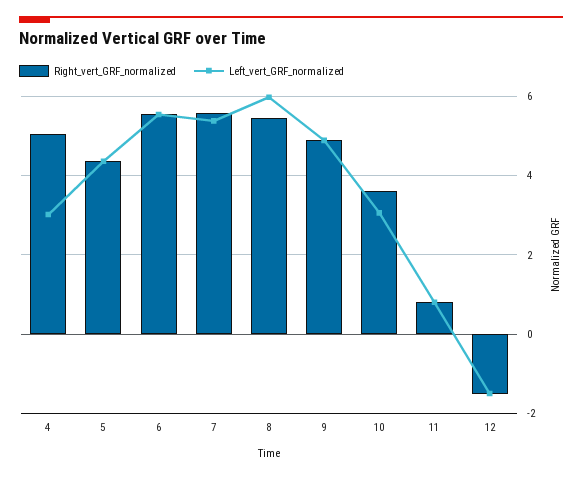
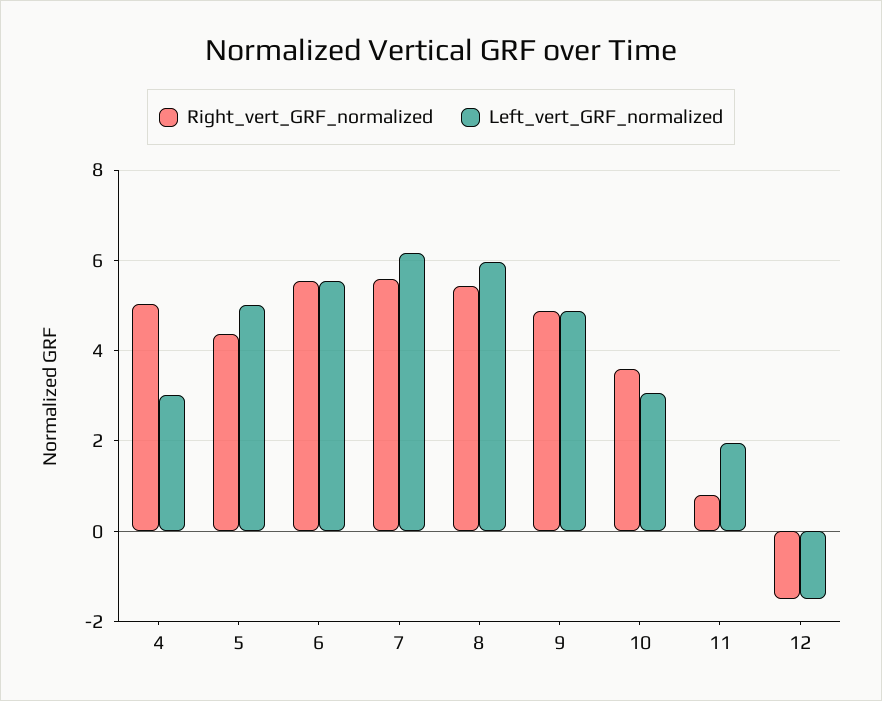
Left_vert_GRF_normalized, 5: 4.4 -> 5
Left_vert_GRF_normalized, 7: 5.4 -> 6.2
Left_vert_GRF_normalized, 11: 0.8 -> 2

